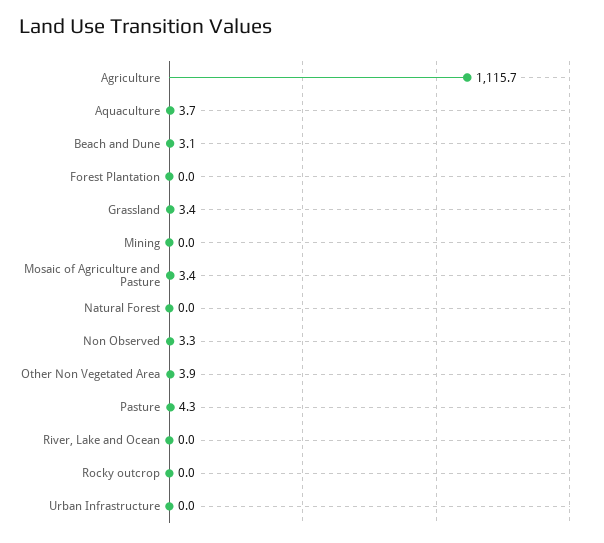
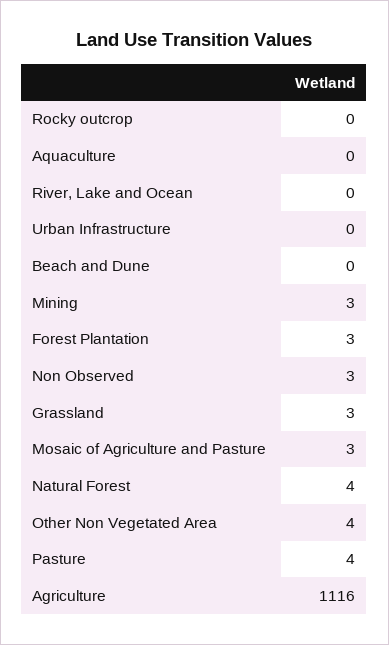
Aquaculture: 3.7 -> 0
Beach and Dune: 3.1 -> 0
Forest Plantation: 0 -> 3
Mining: 0 -> 3
Natural Forest: 0 -> 4

